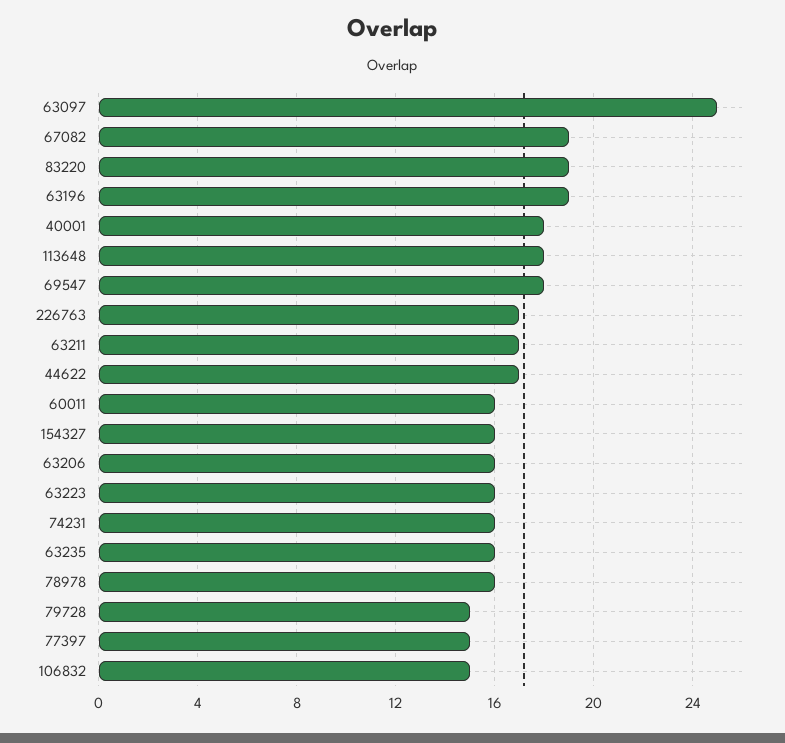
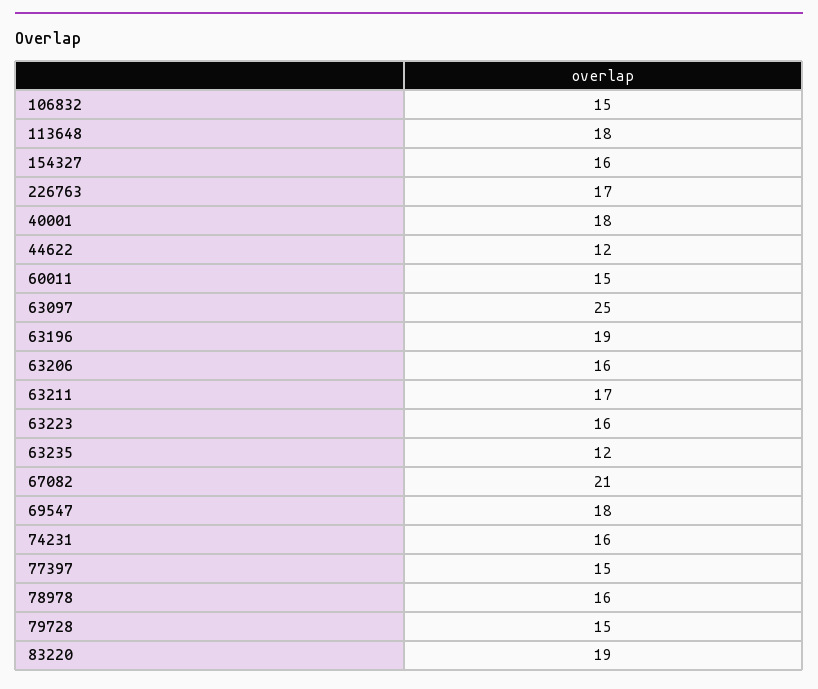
67082: 19 -> 21
44622: 17 -> 12
60011: 16 -> 15
63235: 16 -> 12

